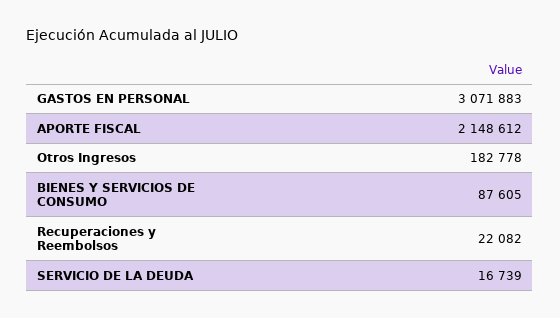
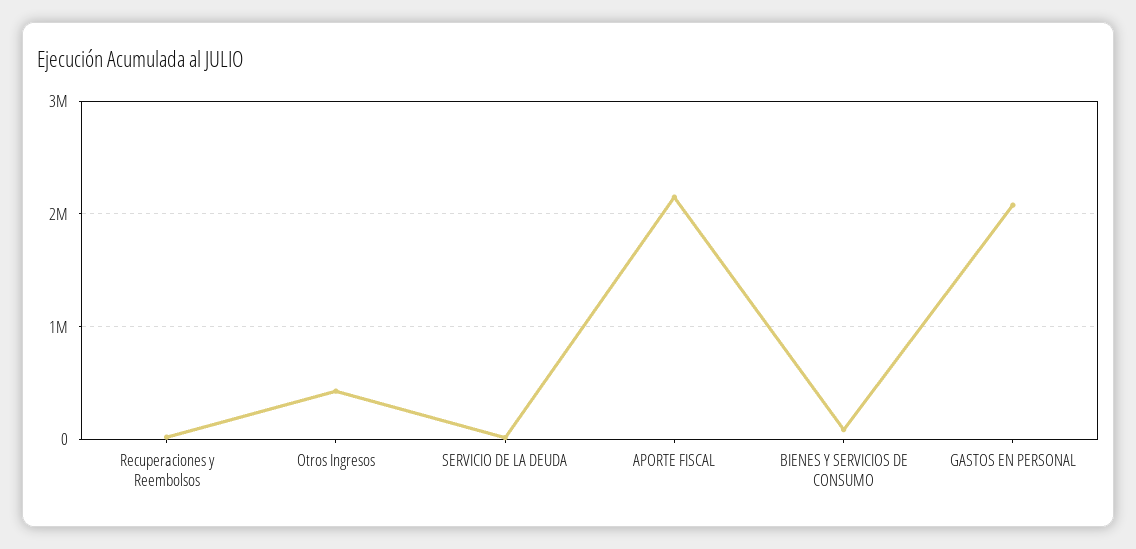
GASTOS EN PERSONAL: 3071883 -> 2100000
Otros Ingresos: 182778 -> 400000

